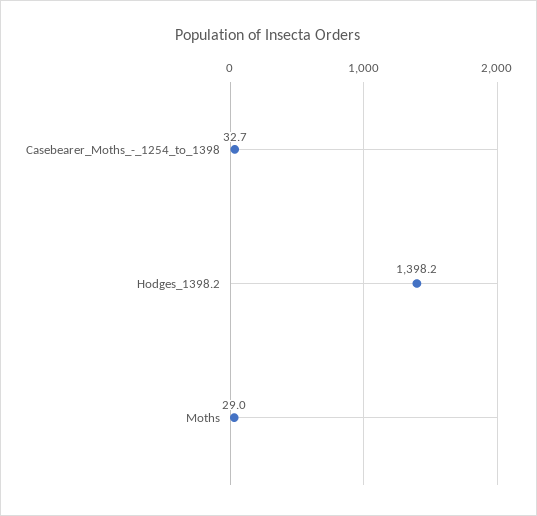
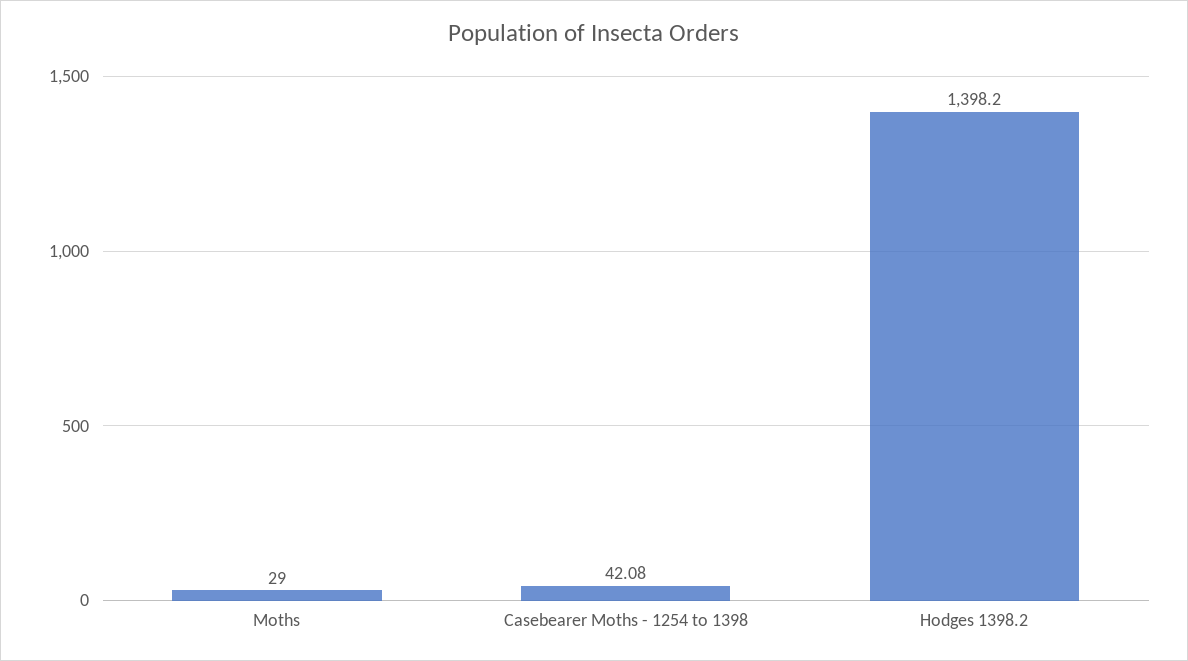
Casebearer_Moths_-_1254_to_1398: 32.7 -> 42.08

